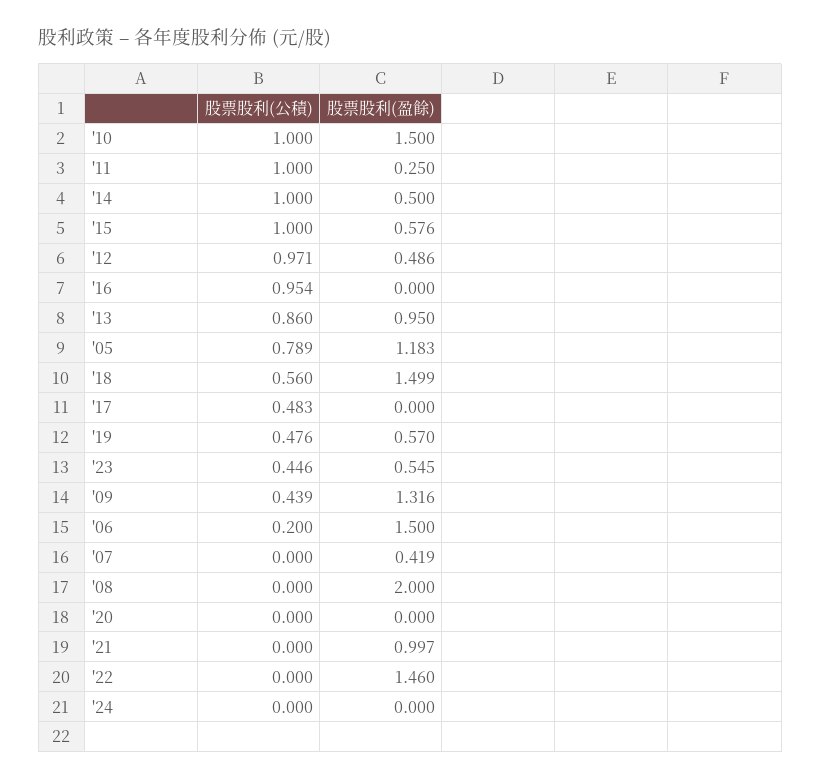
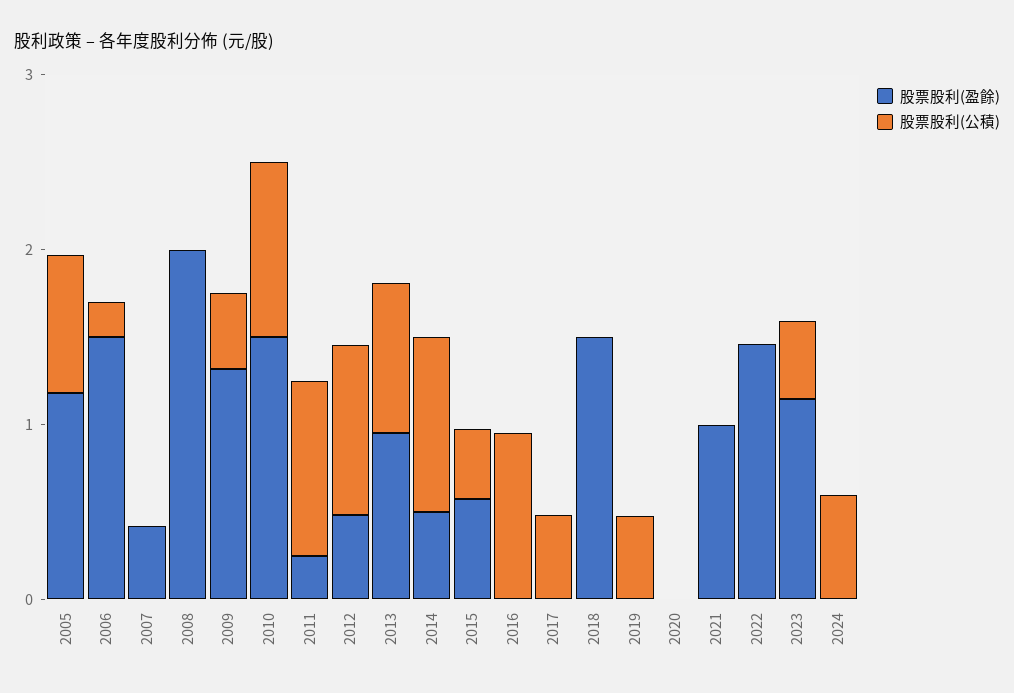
股票股利(公積), '15: 1 -> 0.4
股票股利(公積), '18: 0.56 -> 0
股票股利(盈餘), '19: 0.57 -> 0
股票股利(盈餘), '23: 0.545 -> 1.2
股票股利(公積), '24: 0 -> 0.6

